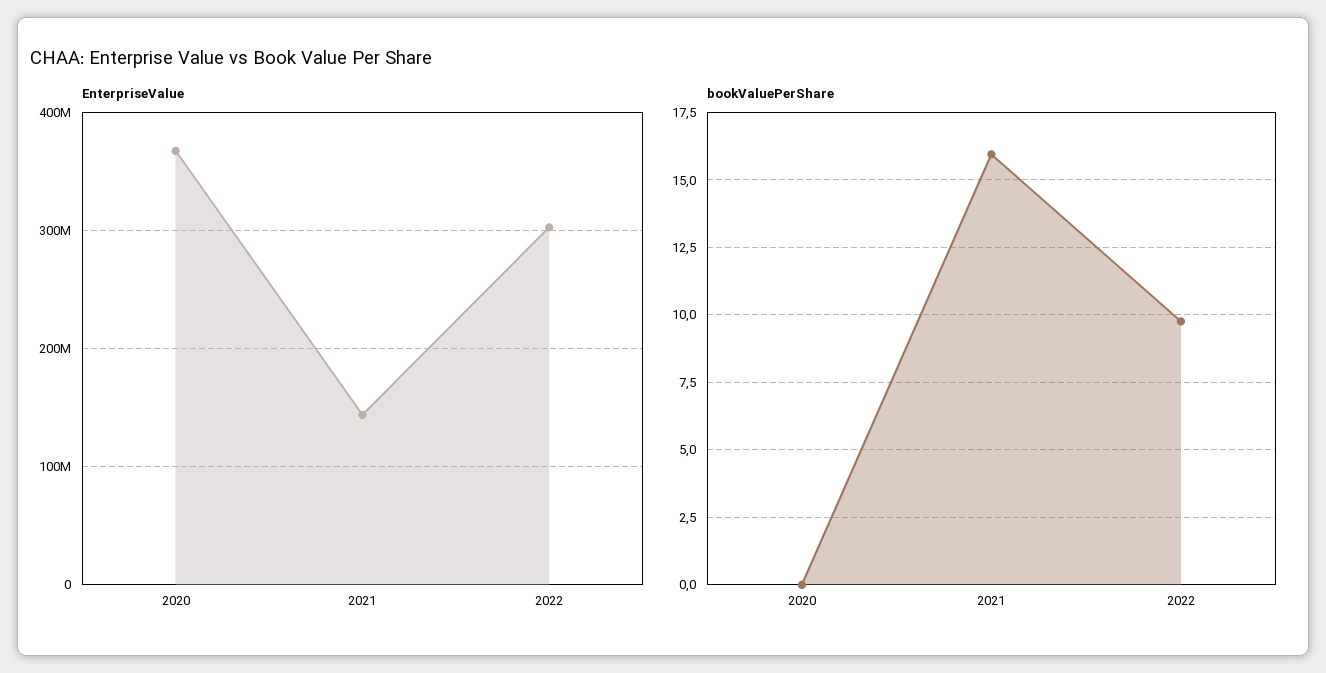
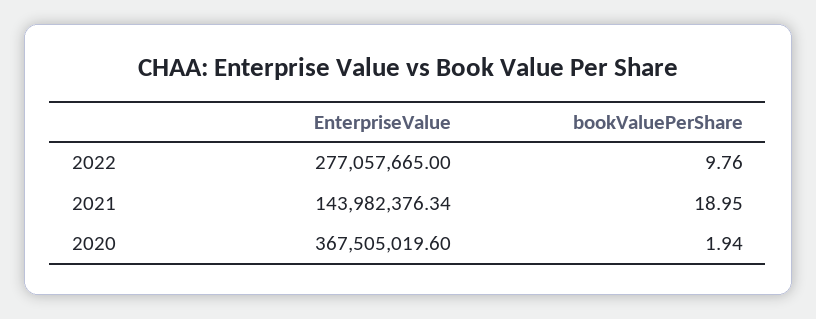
EnterpriseValue, 2022: 300000000 -> 277057665
bookValuePerShare, 2020: 0 -> 1.94
bookValuePerShare, 2021: 16 -> 18.95

